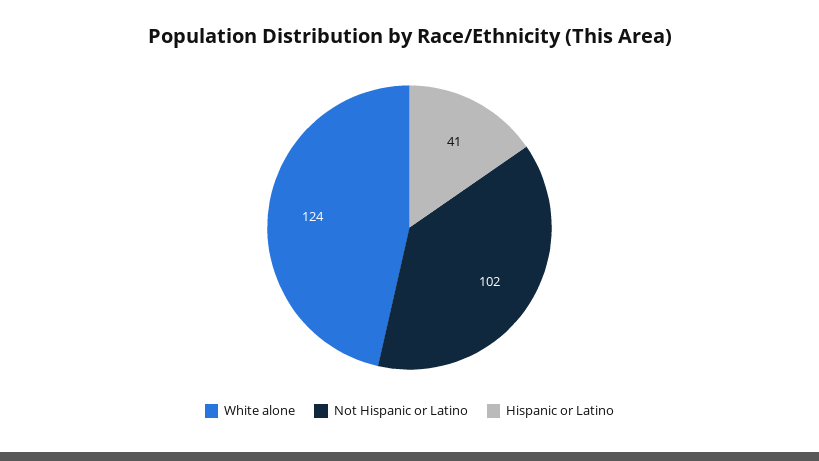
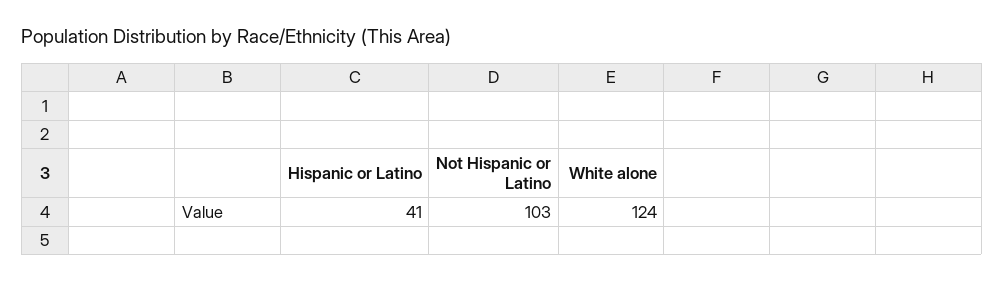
Not Hispanic or Latino: 102 -> 103

